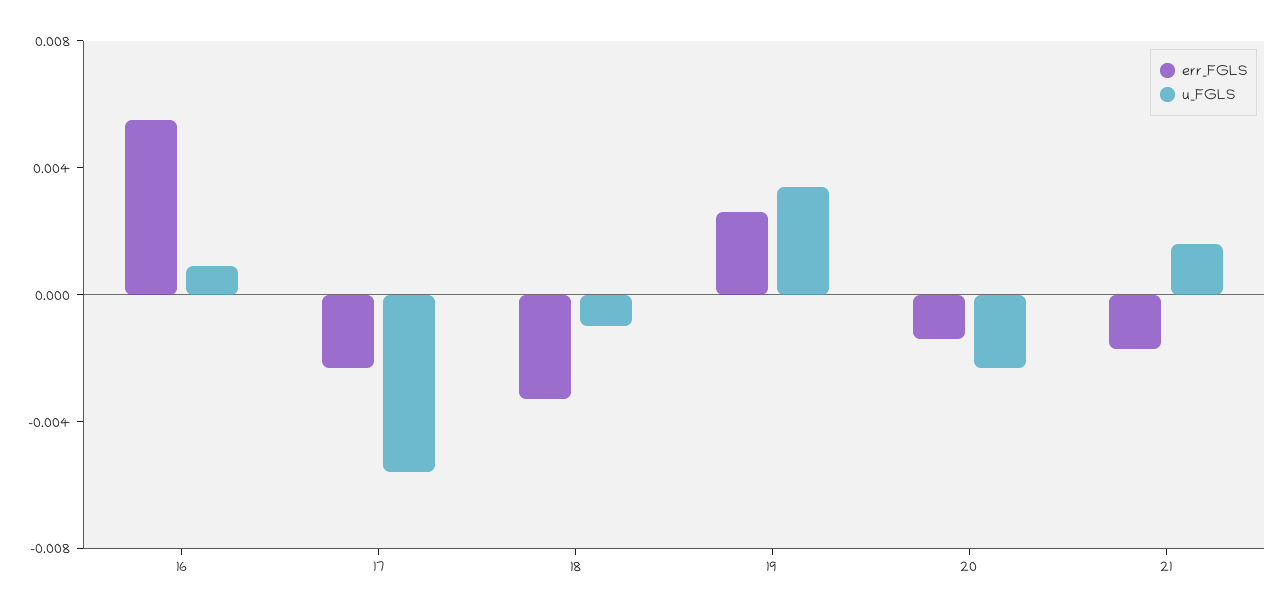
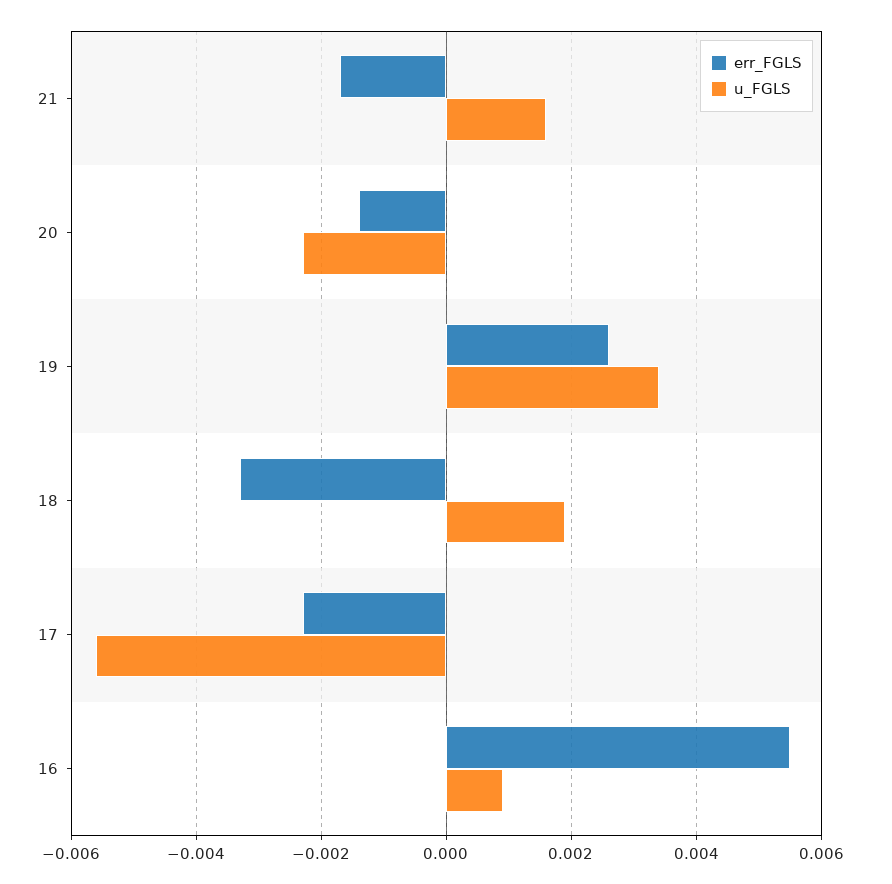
u_FGLS, 18: -0.001 -> 0.002

